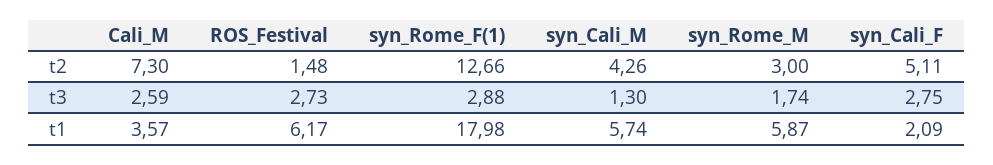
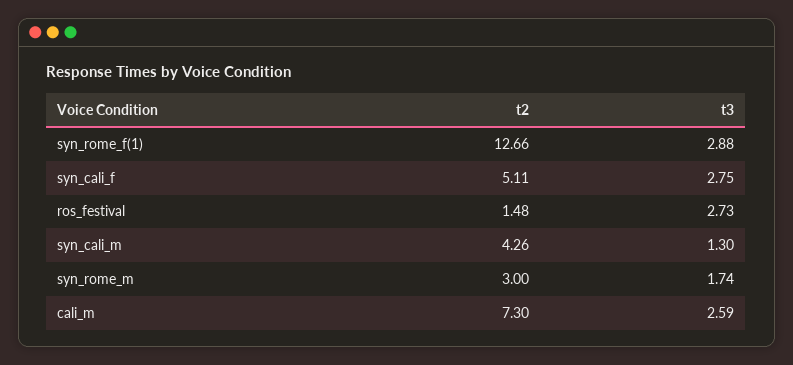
Cali_M, t1: 3.57 -> none
ROS_Festival, t1: 6.17 -> none
syn_Rome_F(1), t1: 17.98 -> none
syn_Cali_M, t1: 5.74 -> none
syn_Rome_M, t1: 5.87 -> none
syn_Cali_F, t1: 2.09 -> none

